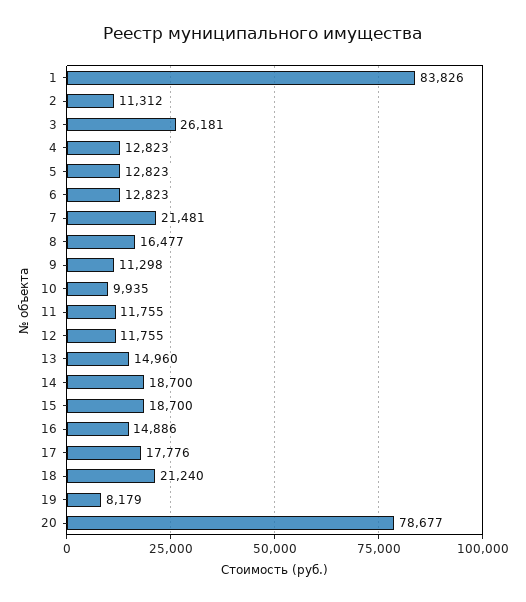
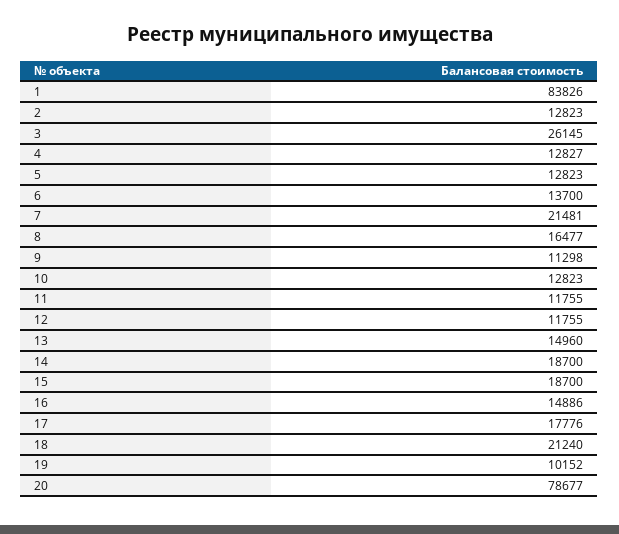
2: 11312 -> 12823
3: 26181 -> 26145
4: 12823 -> 12827
6: 12823 -> 13700
10: 9935 -> 12823
19: 8179 -> 10152

